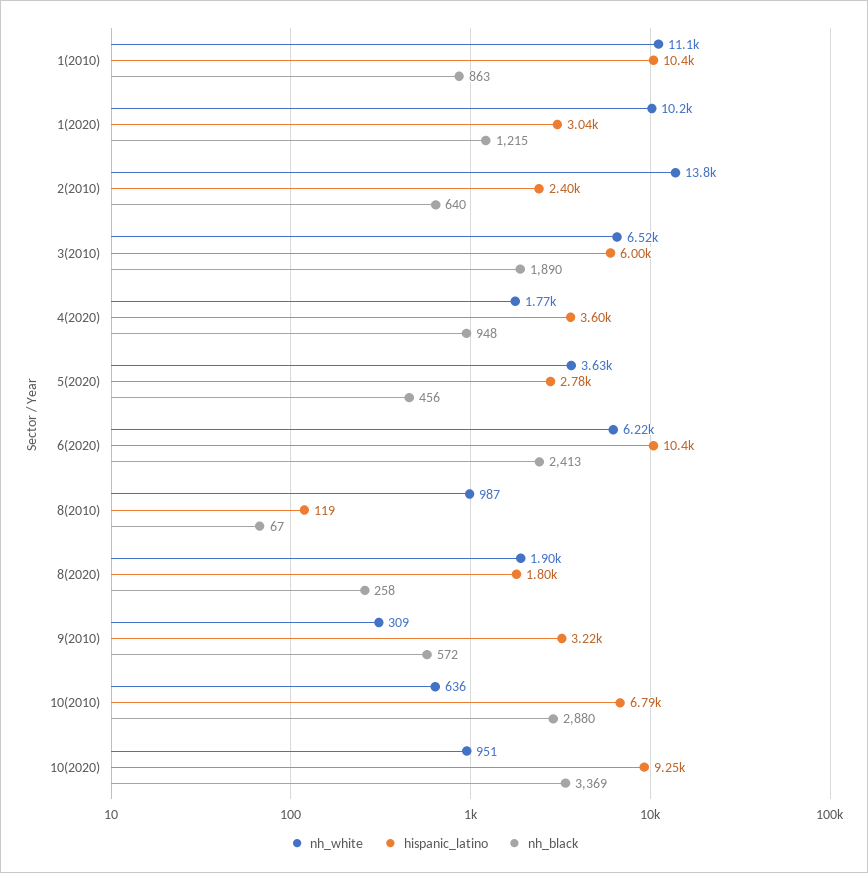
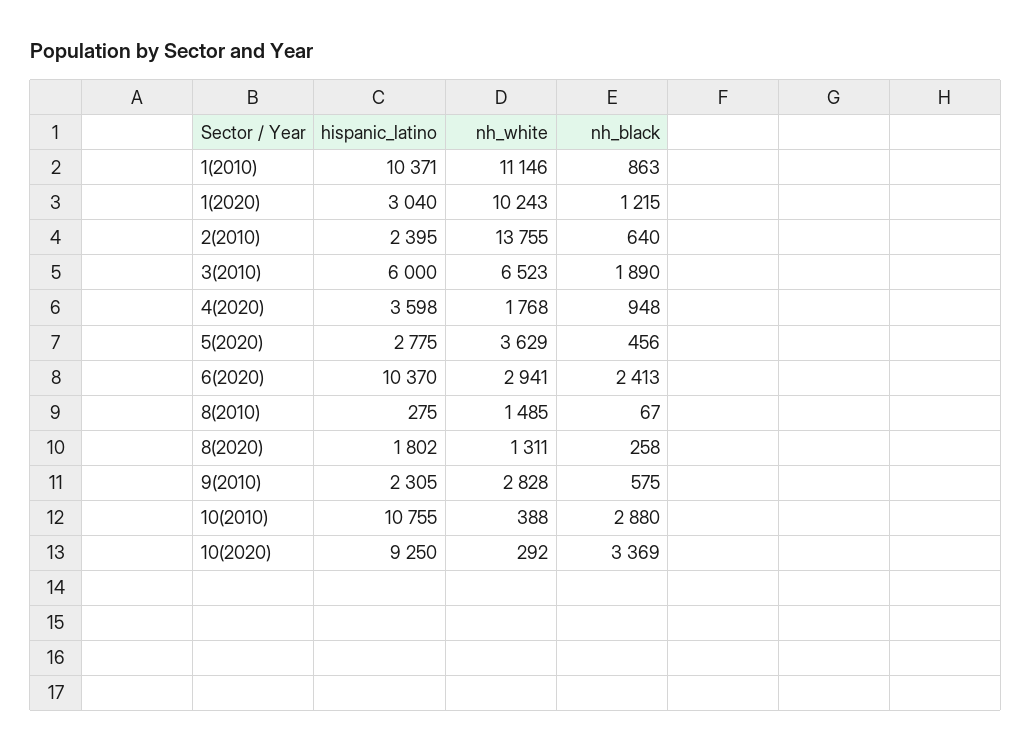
nh_white, 6(2020): 6220 -> 2941
nh_white, 8(2010): 987 -> 1485
hispanic_latino, 8(2010): 119 -> 275
nh_white, 8(2020): 1900 -> 1311
nh_white, 9(2010): 309 -> 2828
hispanic_latino, 9(2010): 3220 -> 2305
nh_black, 9(2010): 572 -> 575
nh_white, 10(2010): 636 -> 388
hispanic_latino, 10(2010): 6790 -> 10755
nh_white, 10(2020): 951 -> 292

